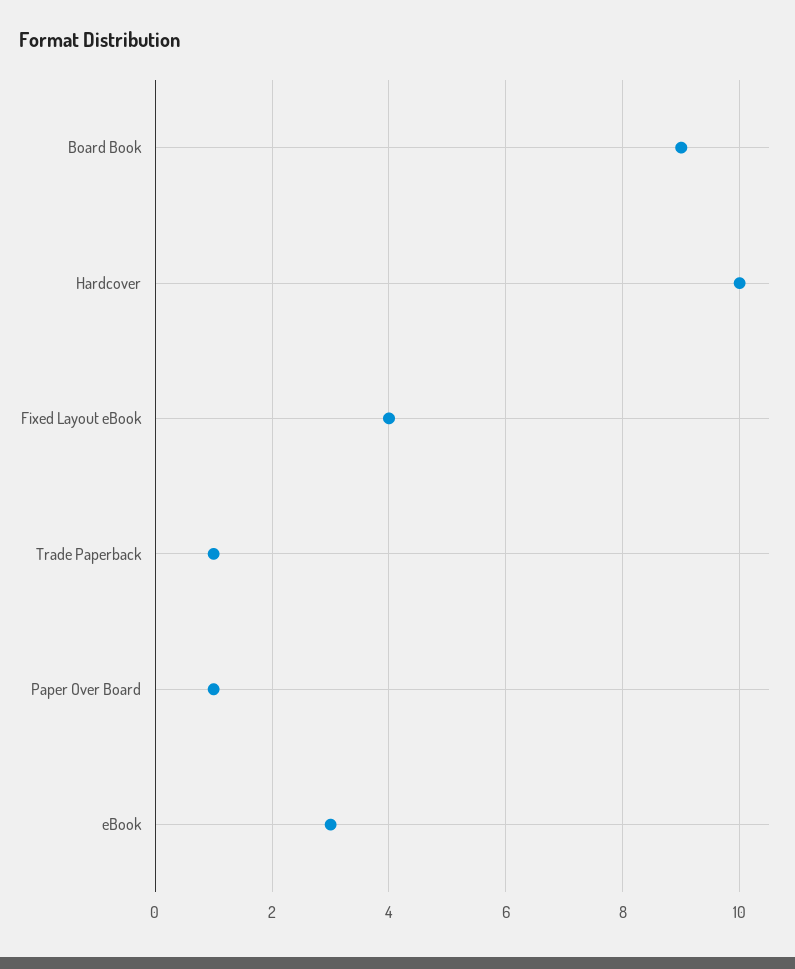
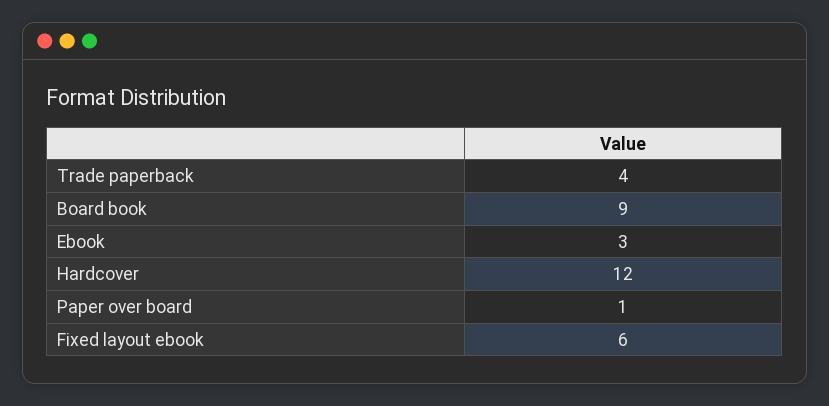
Hardcover: 10 -> 12
Fixed Layout eBook: 4 -> 6
Trade Paperback: 1 -> 4

